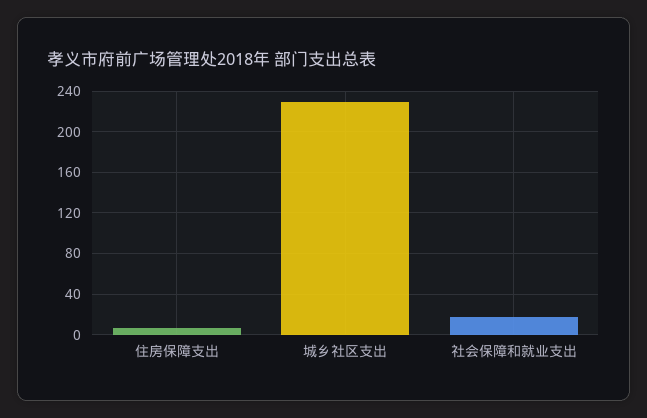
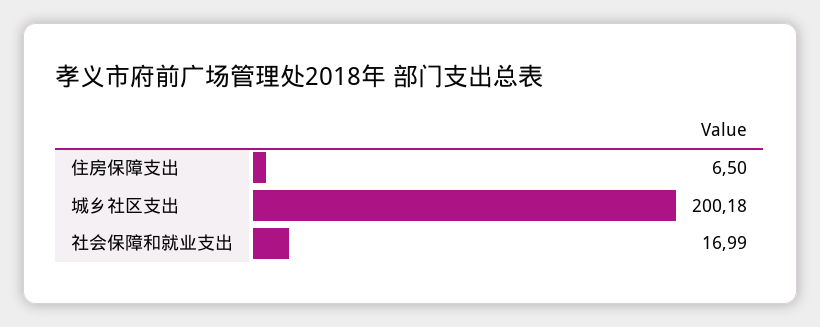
城乡社区支出: 230 -> 200.18

